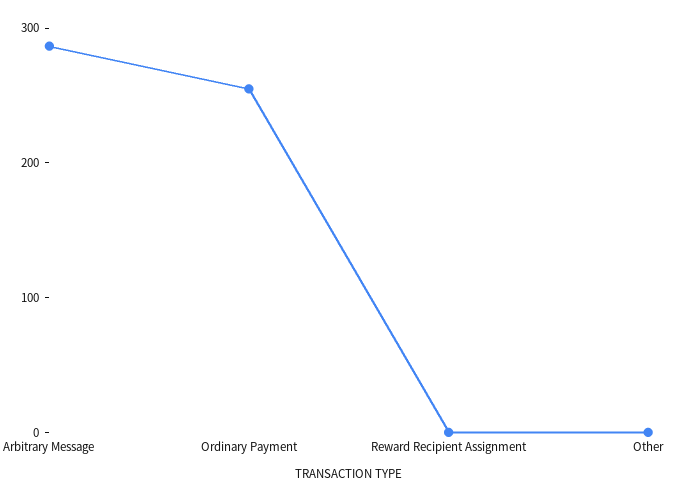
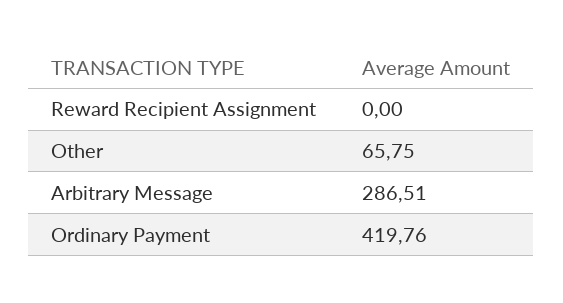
Ordinary Payment: 260 -> 419.76
Other: 0 -> 65.75

